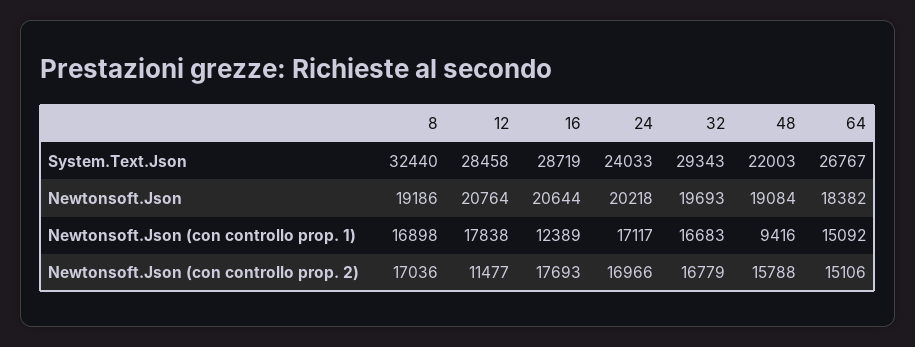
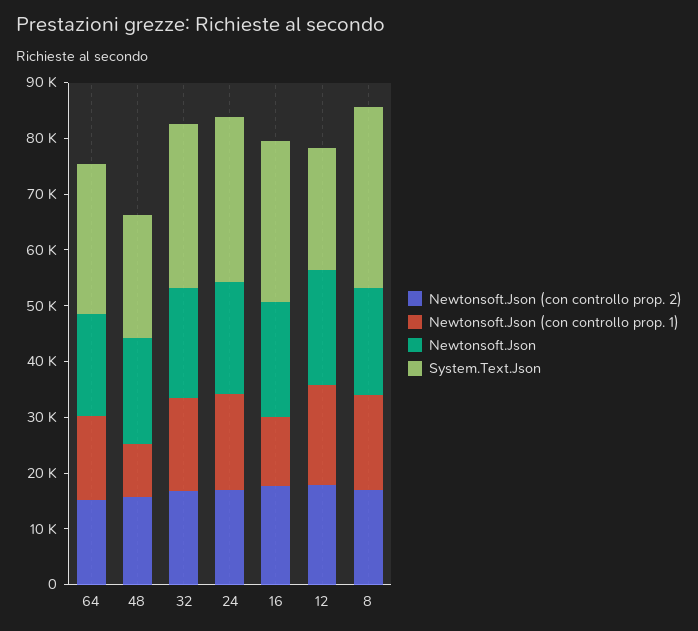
System.Text.Json, 12: 28458 -> 22000
System.Text.Json, 24: 24033 -> 30000
Newtonsoft.Json (con controllo prop. 2), 12: 11477 -> 18000

